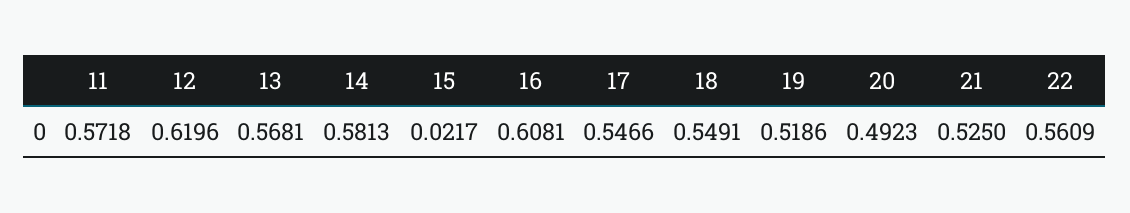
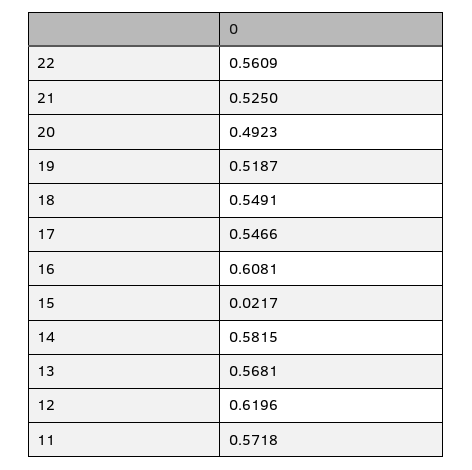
14: 0.5813 -> 0.5815
19: 0.5186 -> 0.5187

